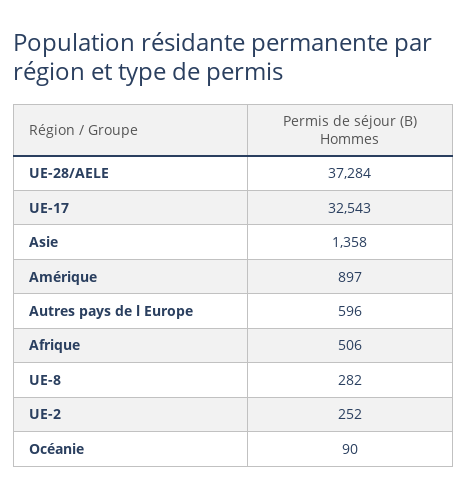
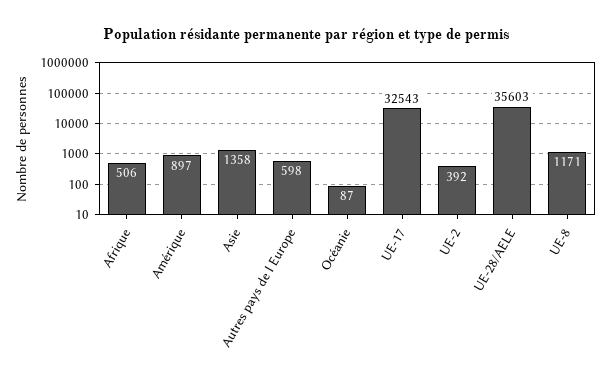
UE-28/AELE: 37284 -> 35603
Autres pays de l Europe: 596 -> 598
UE-8: 282 -> 1171
UE-2: 252 -> 392
Océanie: 90 -> 87

